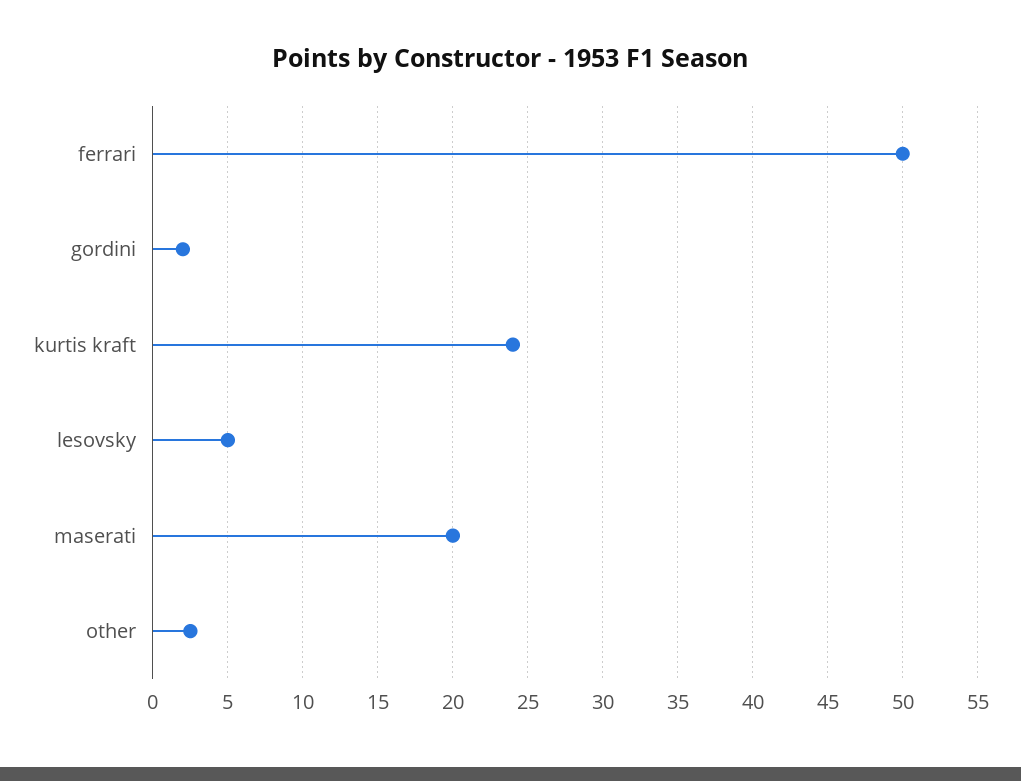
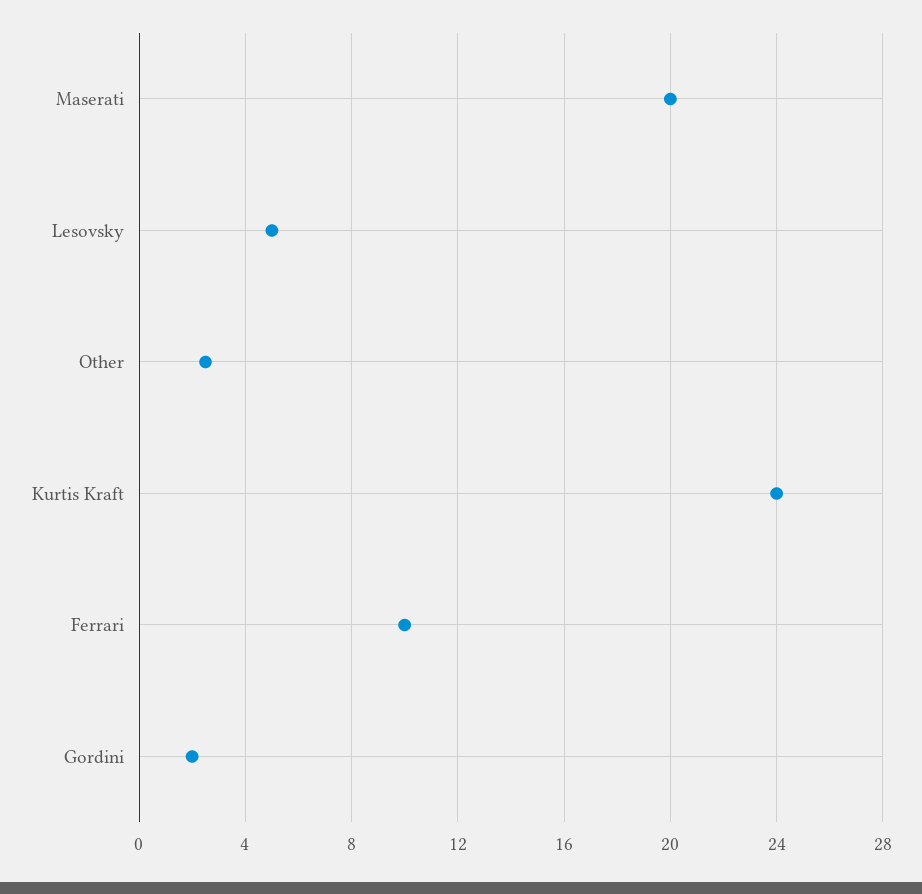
ferrari: 50 -> 10

